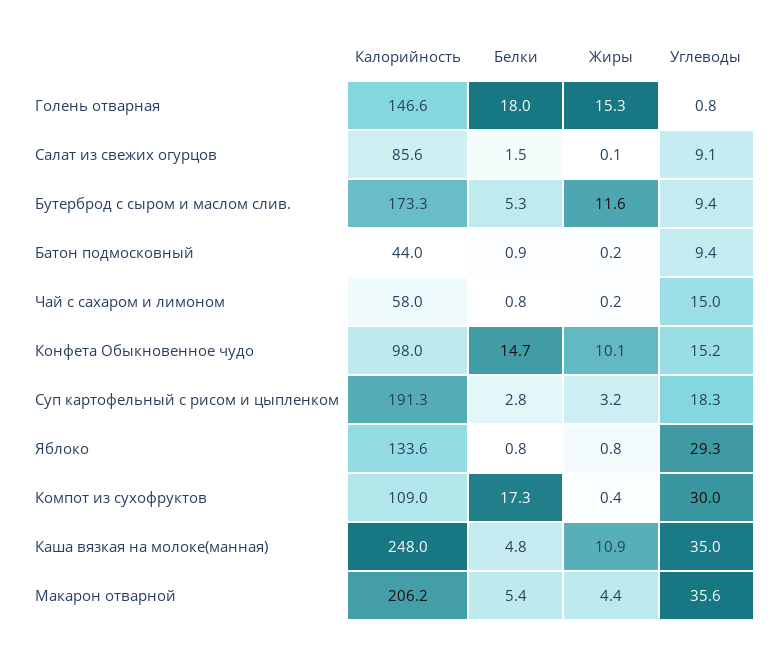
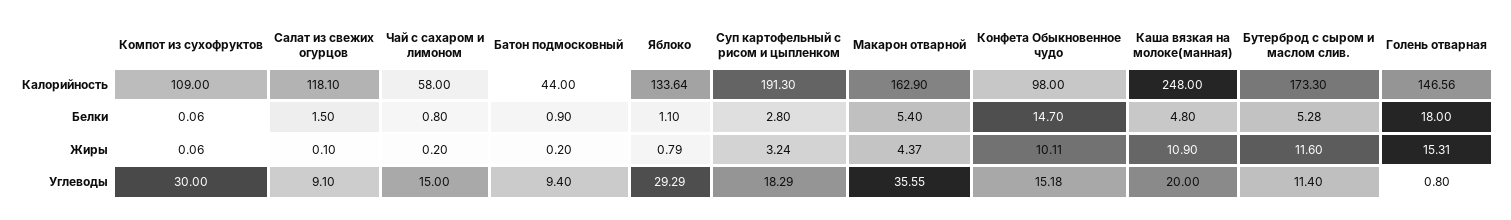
Калорийность, Салат из свежих огурцов: 85.6 -> 118.1
Углеводы, Бутерброд с сыром и маслом слив.: 9.4 -> 11.4
Белки, Яблоко: 0.8 -> 1.1
Белки, Компот из сухофруктов: 17.3 -> 0.06
Жиры, Компот из сухофруктов: 0.4 -> 0.06
Углеводы, Каша вязкая на молоке(манная): 35 -> 20
Калорийность, Макарон отварной: 206.2 -> 162.9

